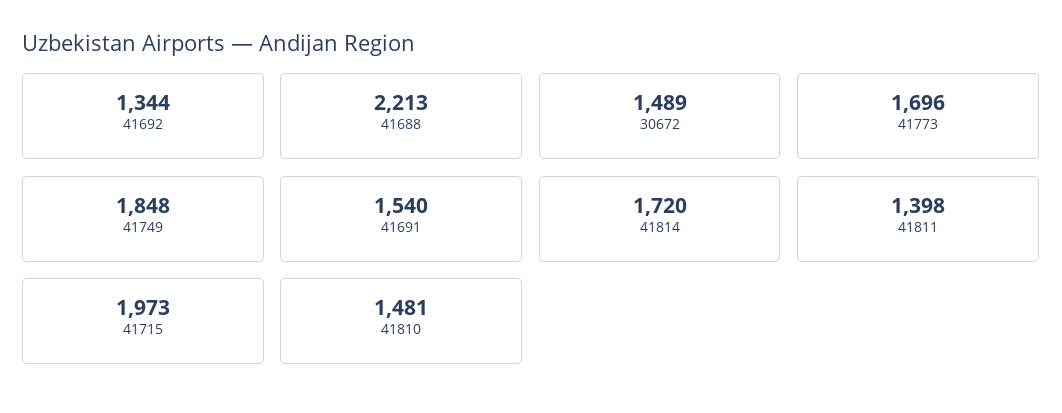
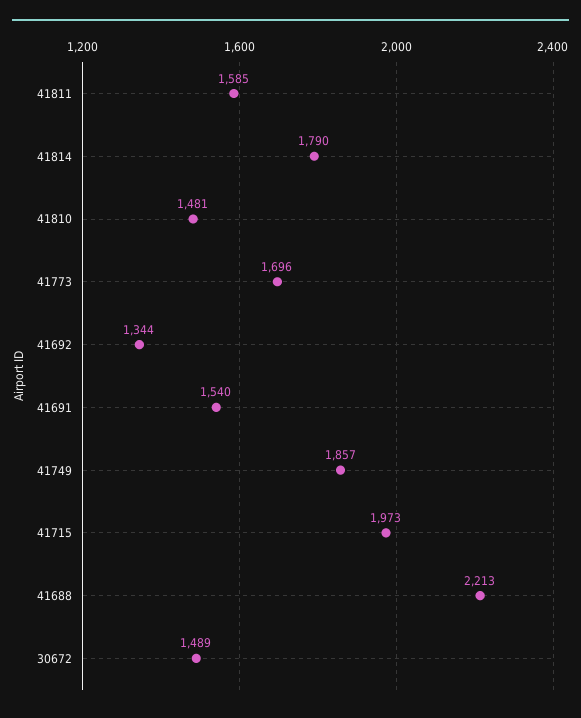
41749: 1848 -> 1857
41814: 1720 -> 1790
41811: 1398 -> 1585

